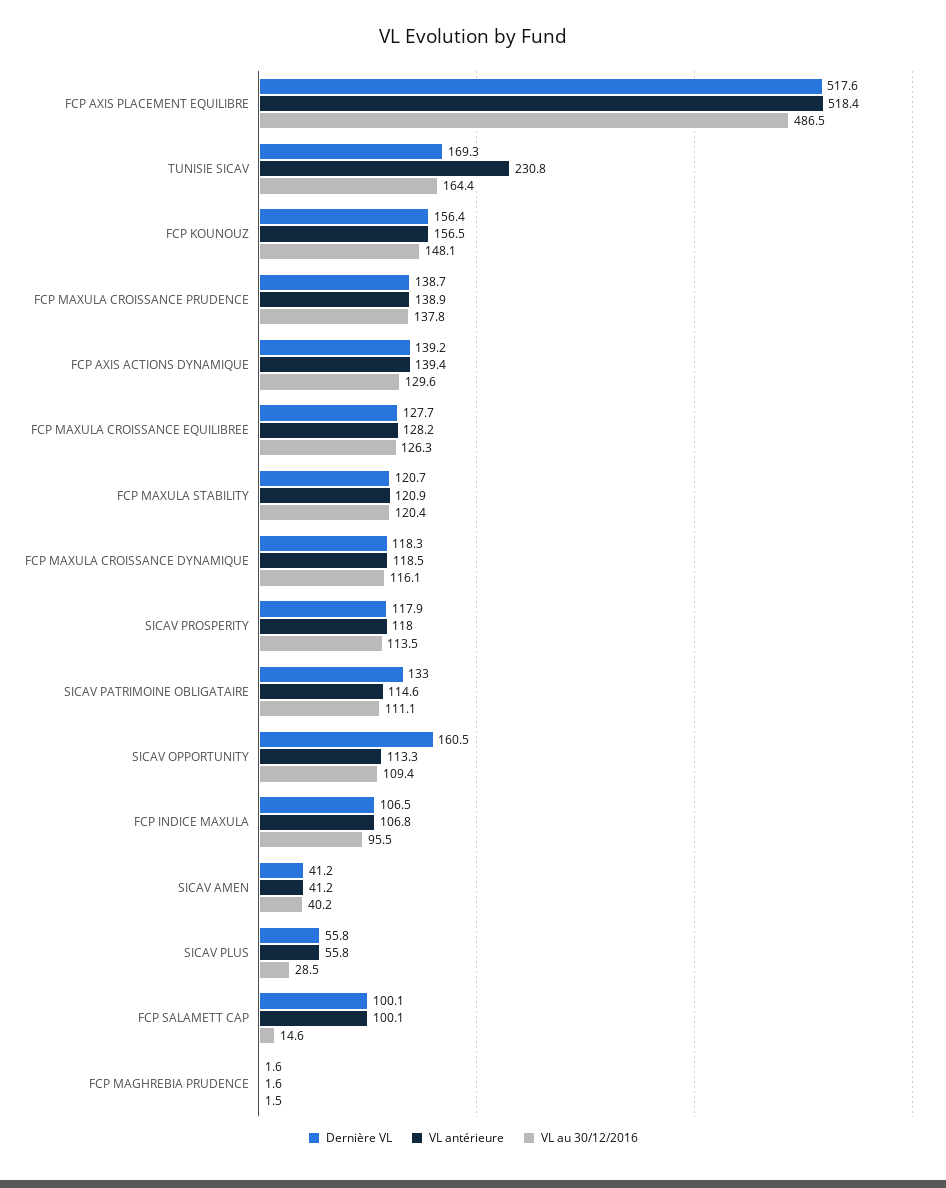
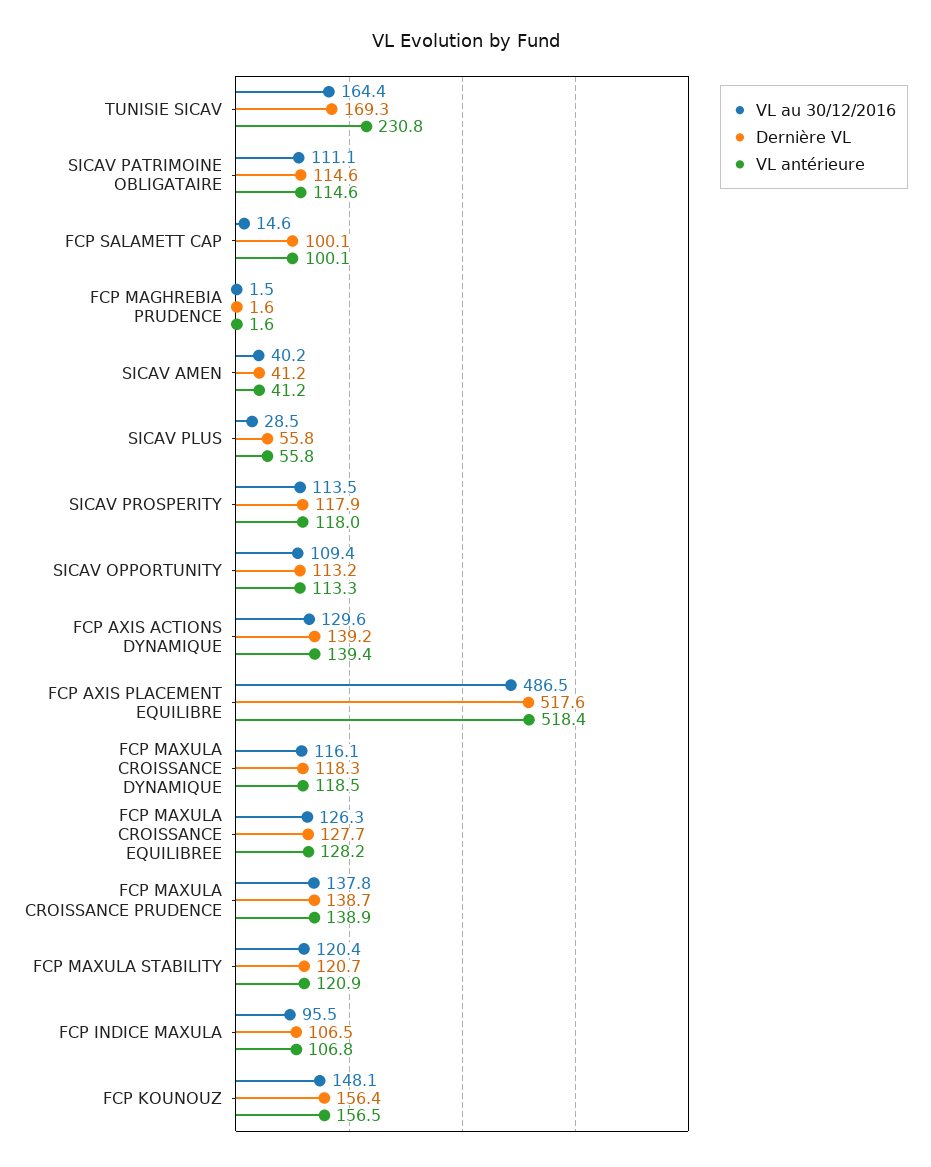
Dernière VL, SICAV PATRIMOINE OBLIGATAIRE: 133 -> 114.6
Dernière VL, SICAV OPPORTUNITY: 160.5 -> 113.2

